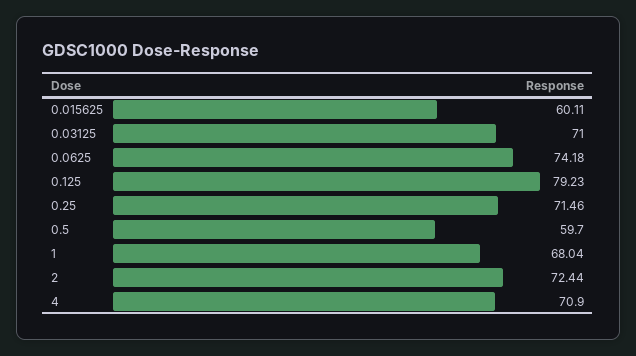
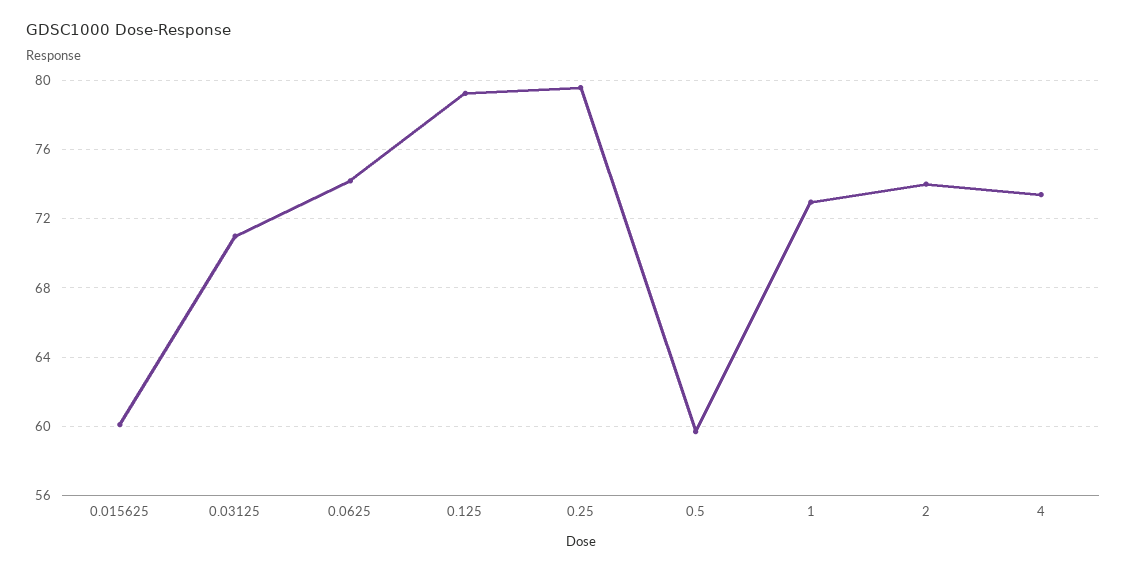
0.25: 71.46 -> 79.5
1: 68.04 -> 73
2: 72.44 -> 74
4: 70.9 -> 73.5

